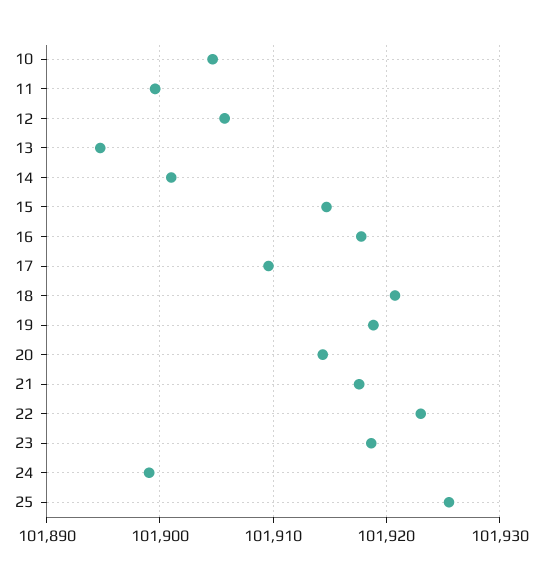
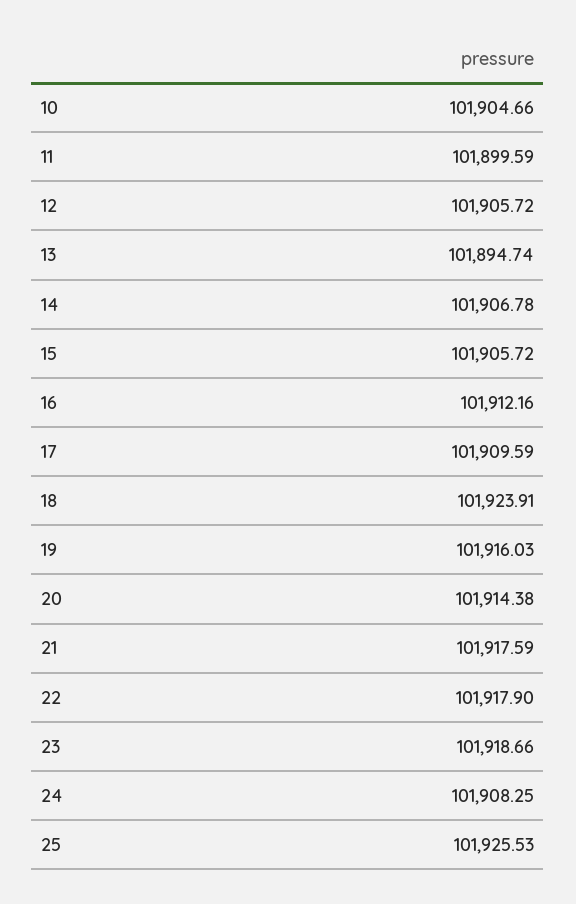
14: 101901 -> 101906.78
15: 101915 -> 101905.72
16: 101918 -> 101912.16
18: 101921 -> 101923.91
19: 101919 -> 101916.03
22: 101923 -> 101917.9
24: 101899 -> 101908.25

